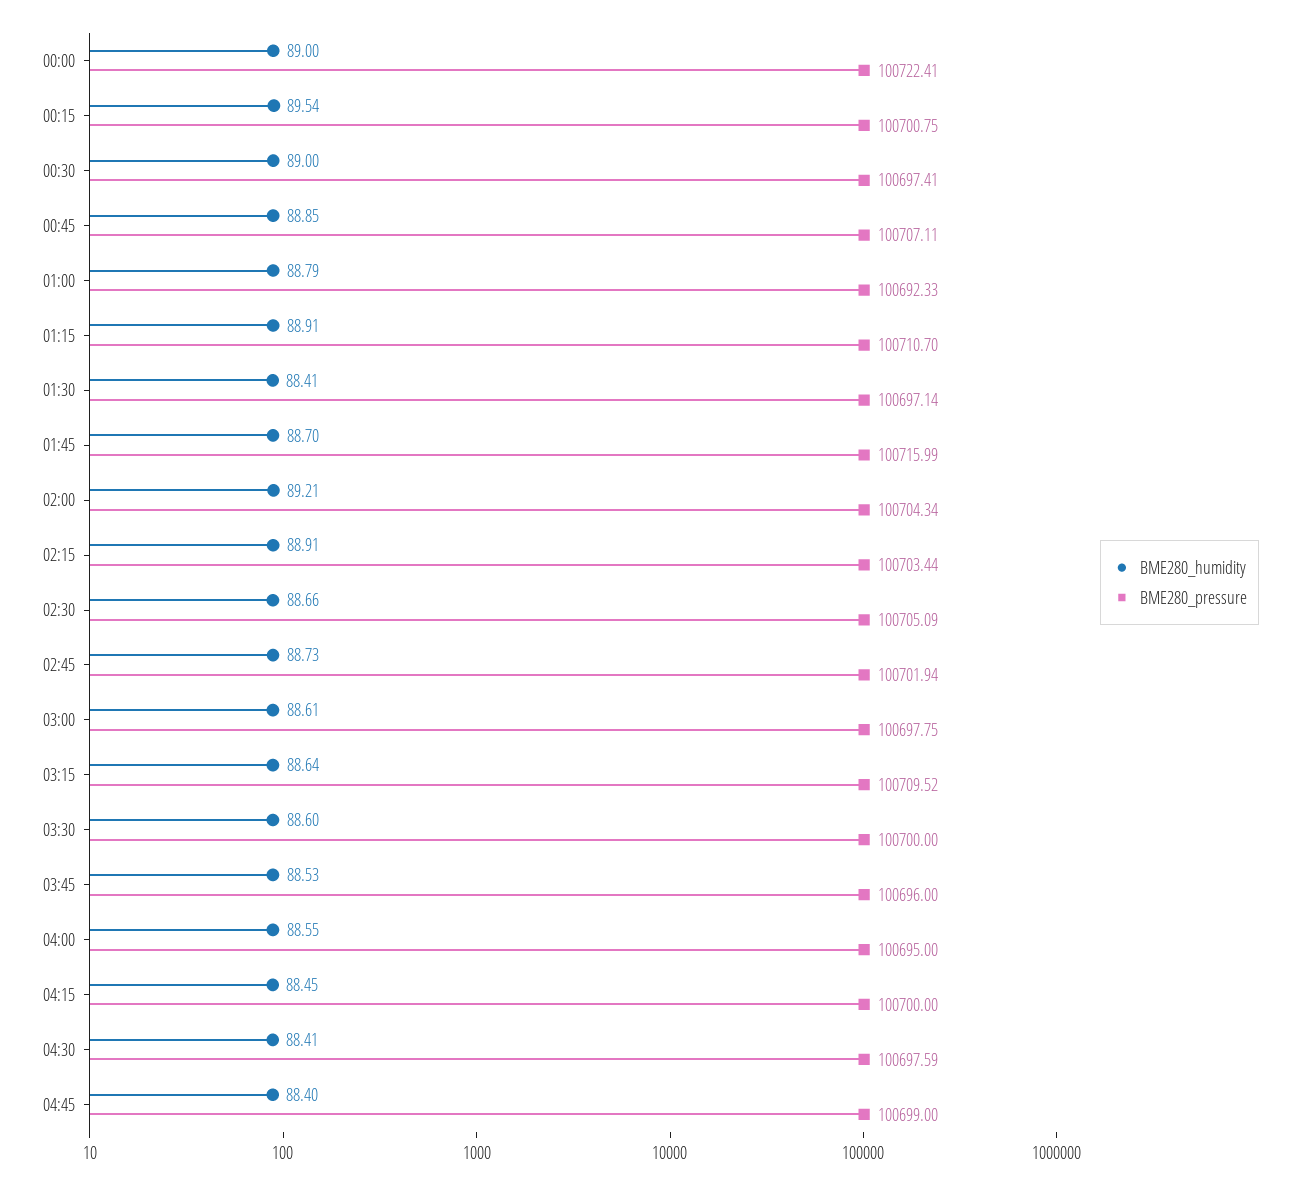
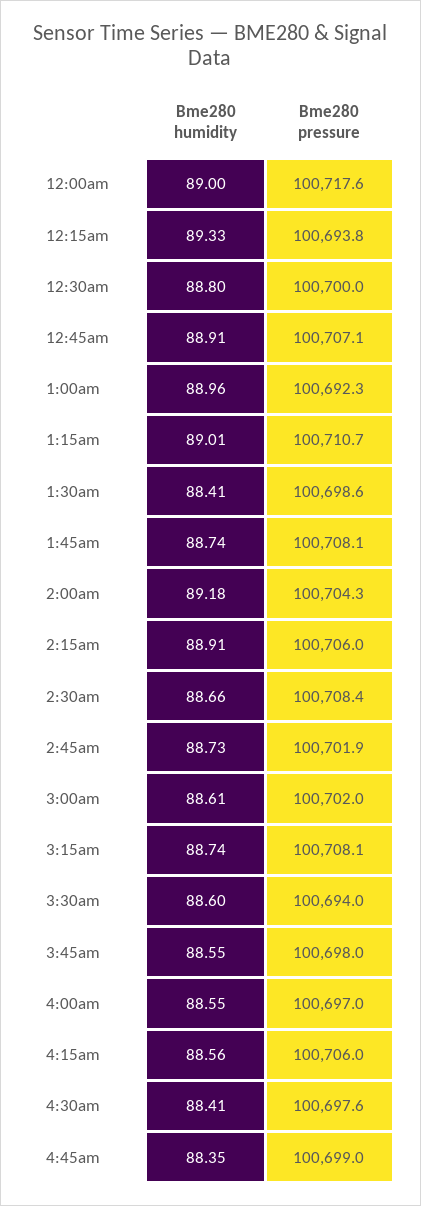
BME280_pressure, 00:00: 100722.41 -> 100717.6
BME280_humidity, 00:15: 89.54 -> 89.33
BME280_pressure, 00:15: 100700.75 -> 100693.8
BME280_humidity, 00:30: 89 -> 88.8
BME280_pressure, 00:30: 100697.41 -> 100700
BME280_humidity, 00:45: 88.85 -> 88.91
BME280_humidity, 01:00: 88.79 -> 88.96
BME280_humidity, 01:15: 88.91 -> 89.01
BME280_pressure, 01:30: 100697.14 -> 100698.6
BME280_humidity, 01:45: 88.7 -> 88.74
BME280_pressure, 01:45: 100715.99 -> 100708.1
BME280_humidity, 02:00: 89.21 -> 89.18
BME280_pressure, 02:15: 100703.44 -> 100706
BME280_pressure, 02:30: 100705.09 -> 100708.4
BME280_pressure, 03:00: 100697.75 -> 100702
BME280_humidity, 03:15: 88.64 -> 88.74
BME280_pressure, 03:15: 100709.52 -> 100708.1
BME280_pressure, 03:30: 100700 -> 100694
BME280_humidity, 03:45: 88.53 -> 88.55
BME280_pressure, 03:45: 100696 -> 100698
BME280_pressure, 04:00: 100695 -> 100697
BME280_humidity, 04:15: 88.45 -> 88.56
BME280_pressure, 04:15: 100700 -> 100706
BME280_humidity, 04:45: 88.4 -> 88.35

